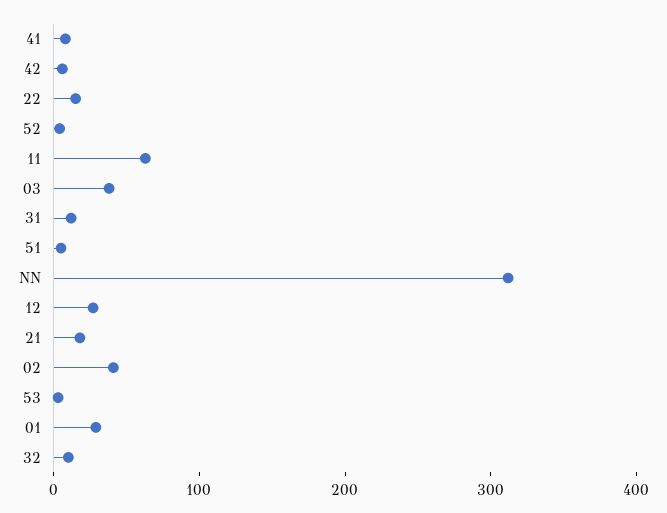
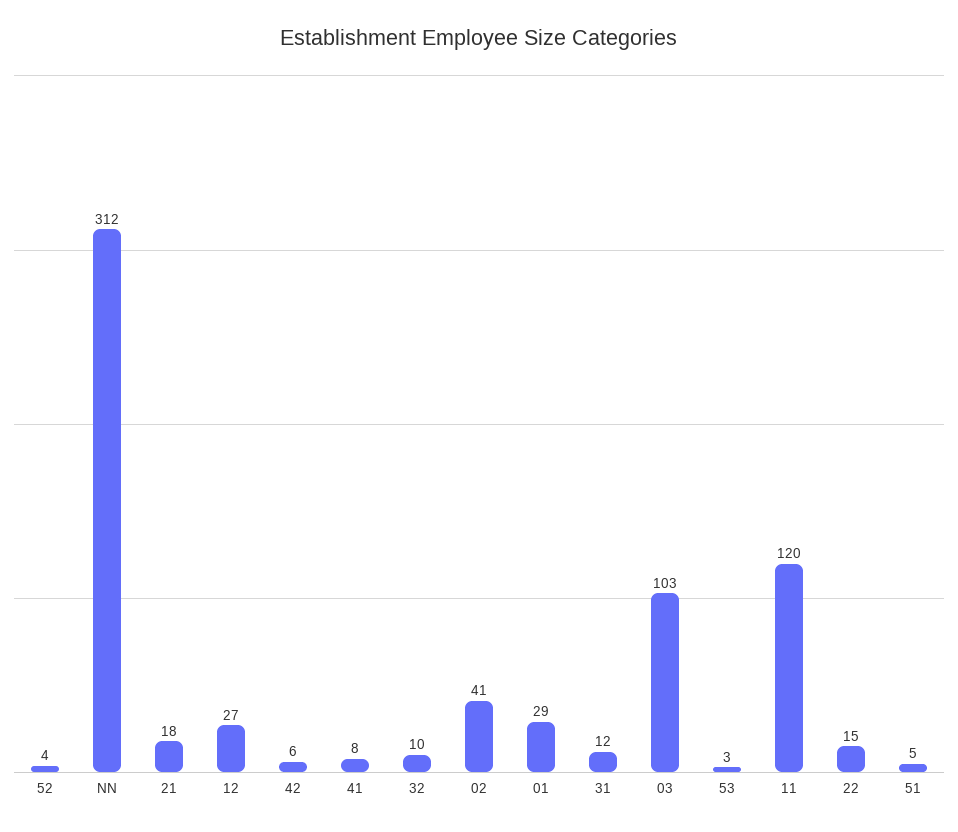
11: 60 -> 120
03: 40 -> 103

